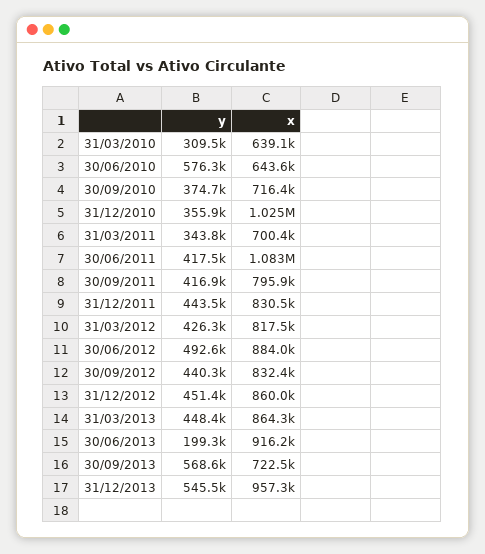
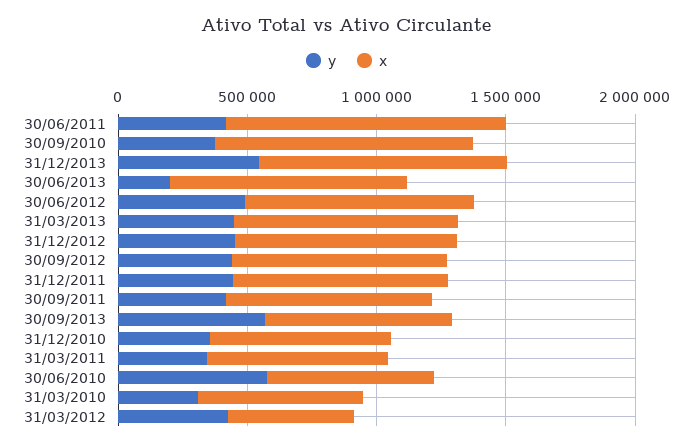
x, 30/09/2010: 716400 -> 1000000
x, 31/12/2010: 1025000 -> 700000
x, 31/03/2012: 817500 -> 500000

